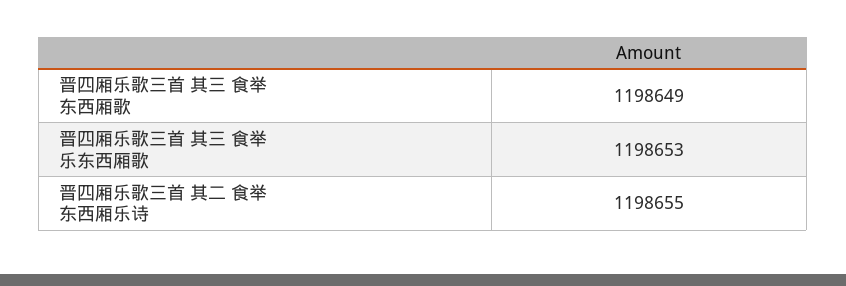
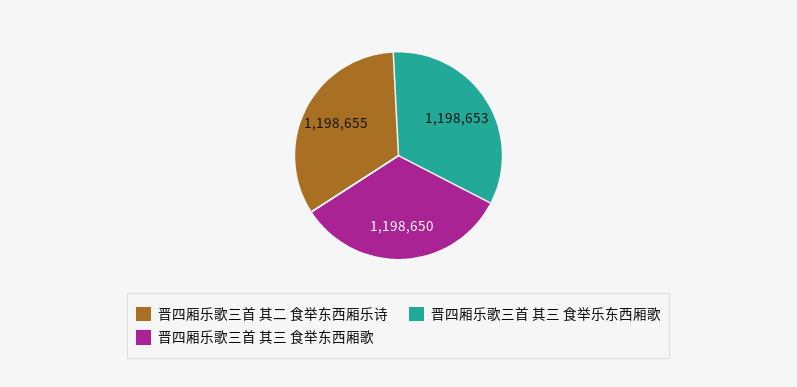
晋四厢乐歌三首 其三 食举东西厢歌: 1198649 -> 1198650

